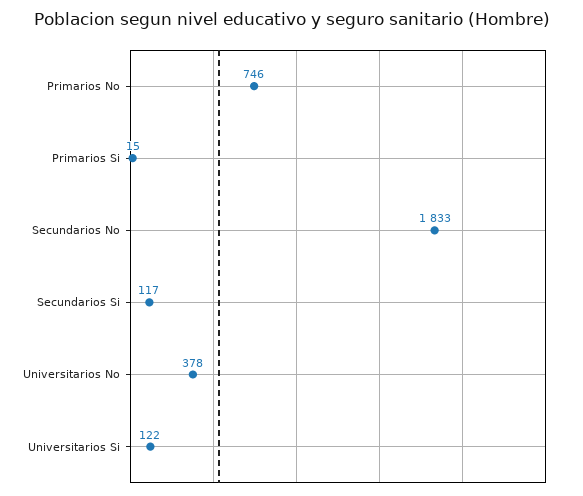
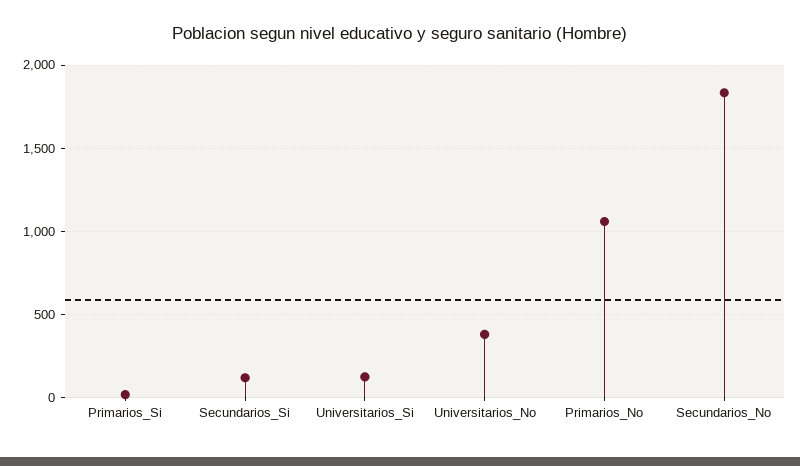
Primarios No: 746 -> 1050

